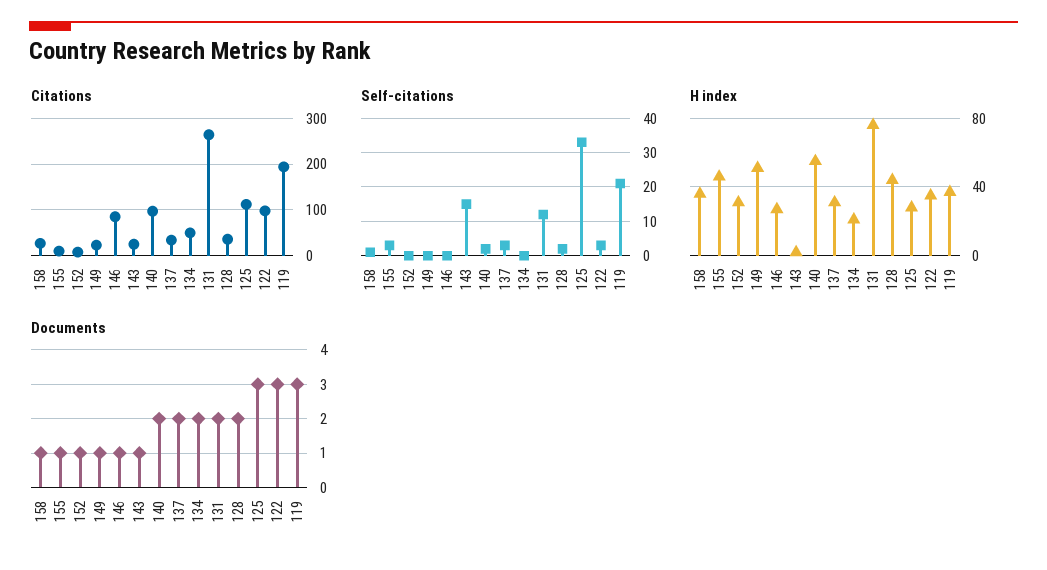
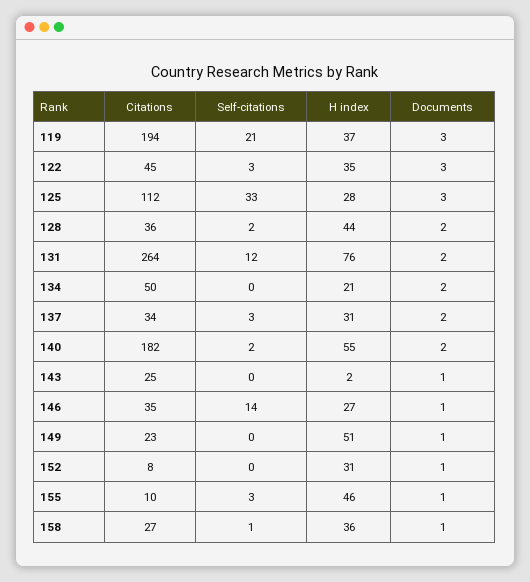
Citations, 146: 80 -> 35
Citations, 140: 100 -> 182
Citations, 122: 100 -> 45
Self-citations, 146: 0 -> 14
Self-citations, 143: 15 -> 0

